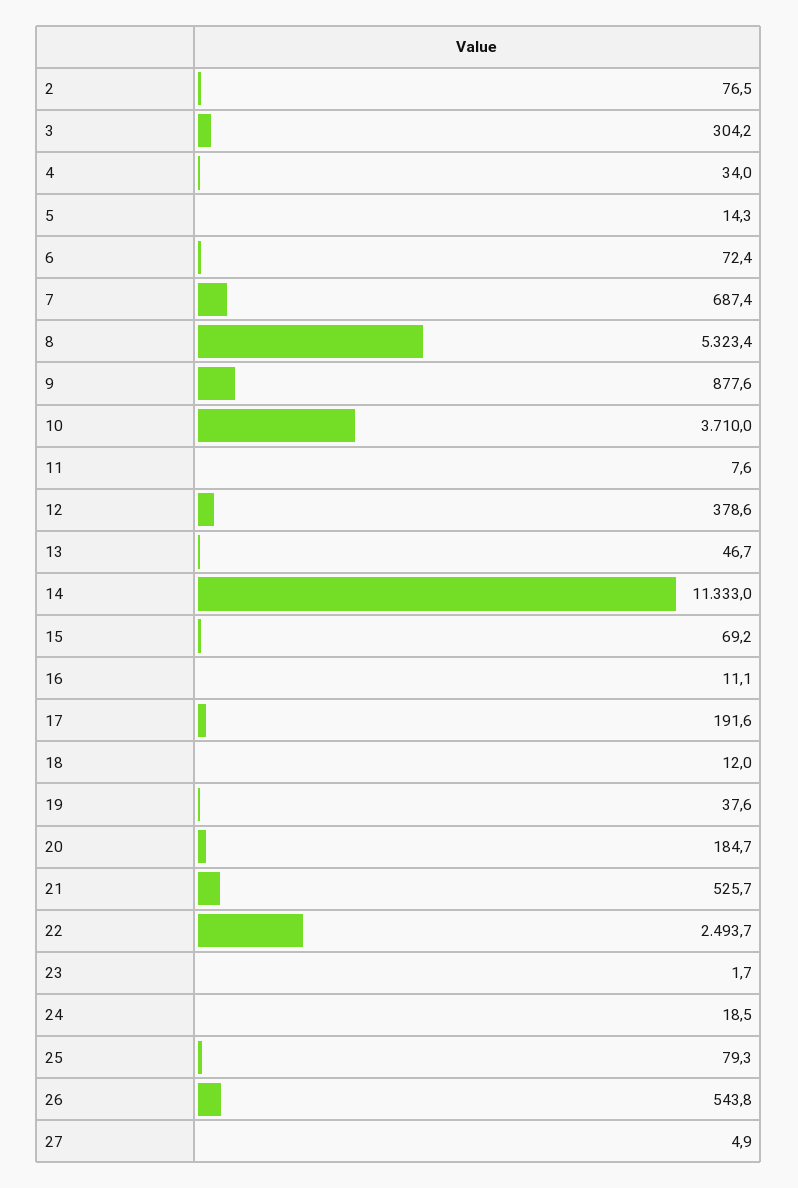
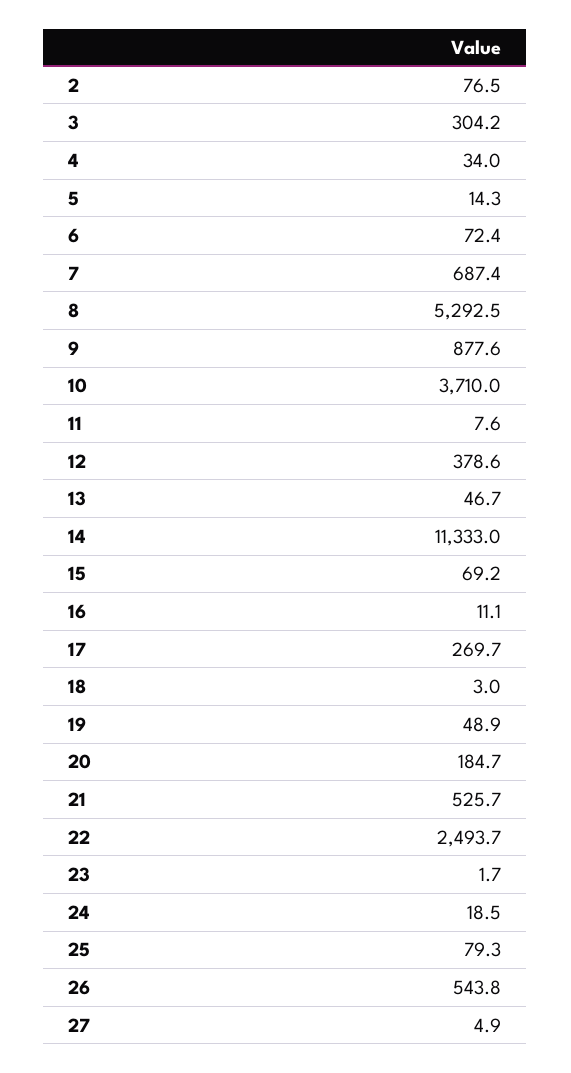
8: 5323.4 -> 5292.5
17: 191.6 -> 269.7
18: 12 -> 3
19: 37.6 -> 48.9

